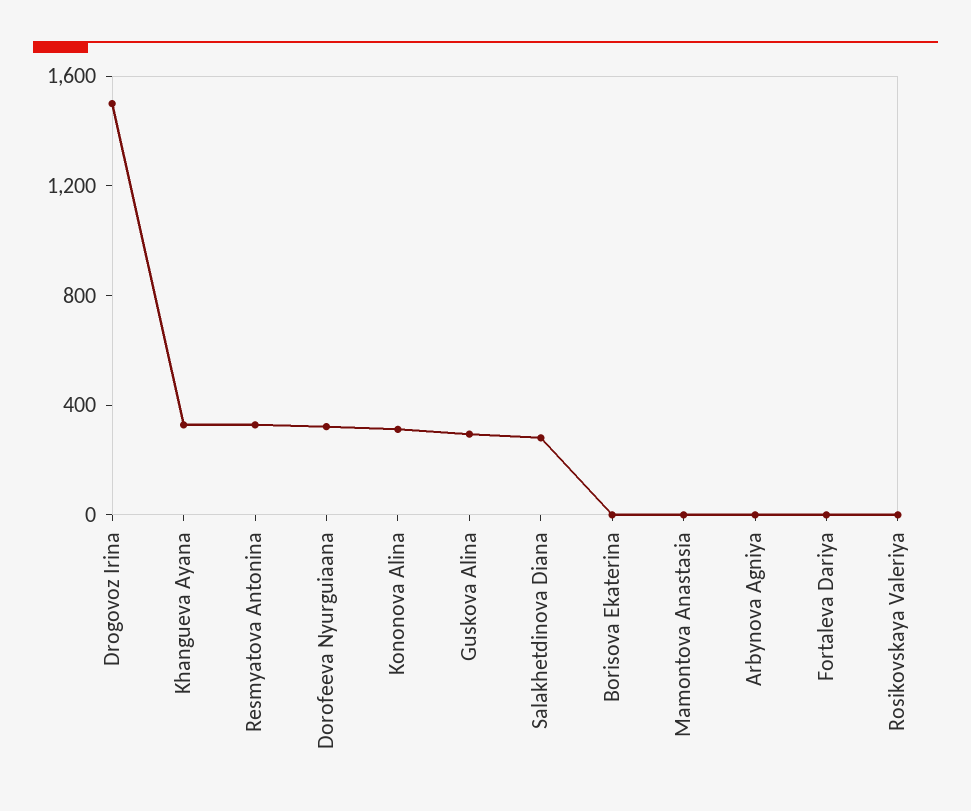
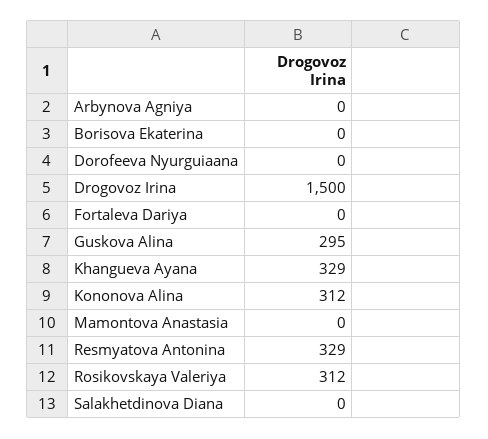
Dorofeeva Nyurguiaana: 300 -> 0
Salakhetdinova Diana: 300 -> 0
Rosikovskaya Valeriya: 0 -> 312

